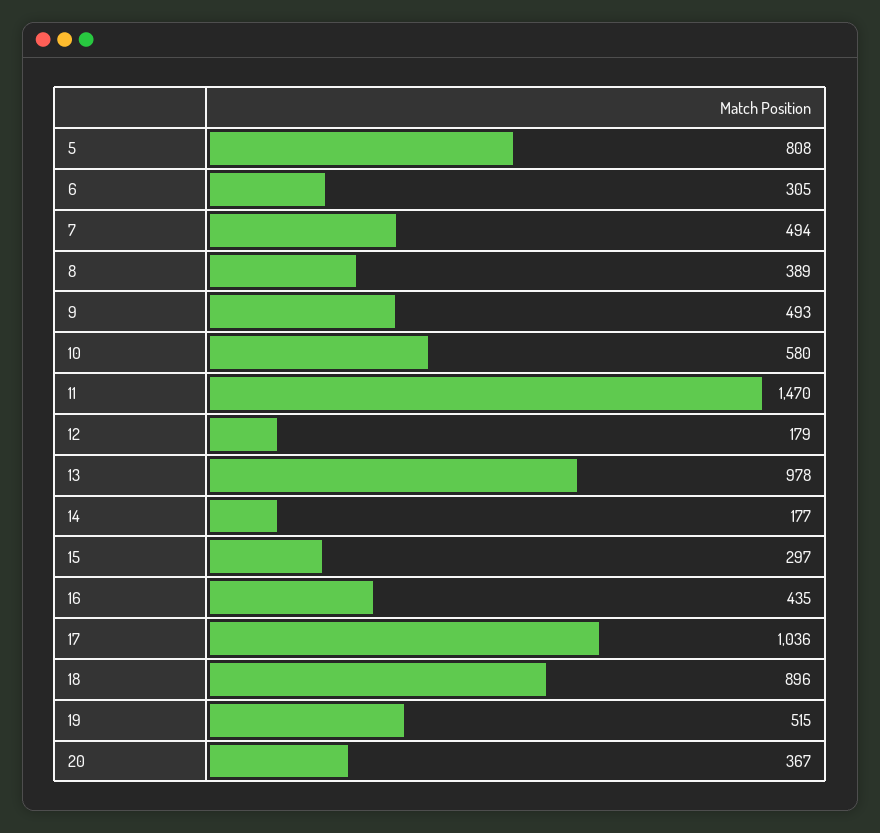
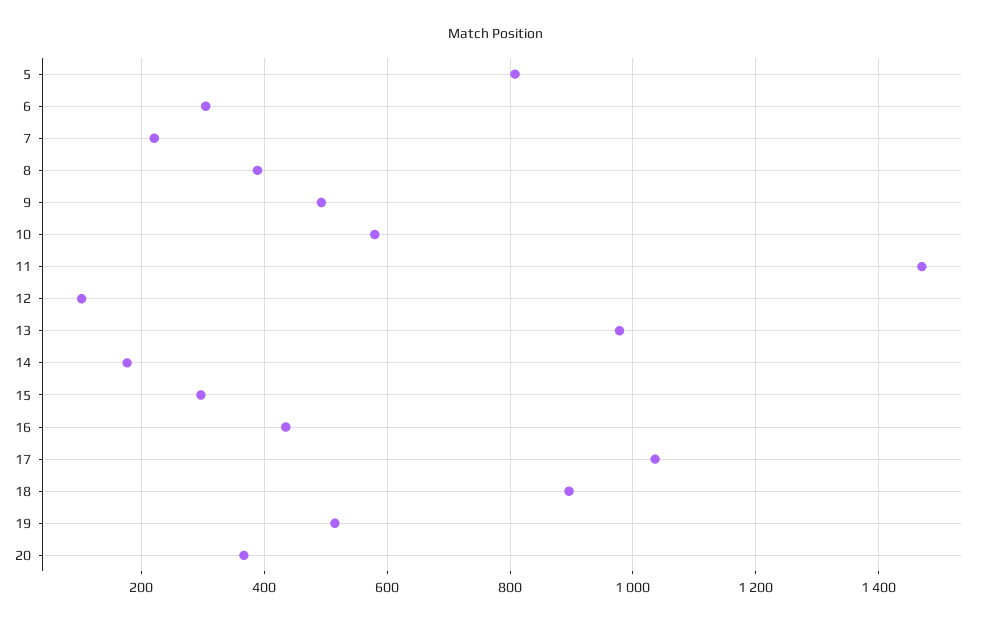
7: 494 -> 220
12: 179 -> 100

